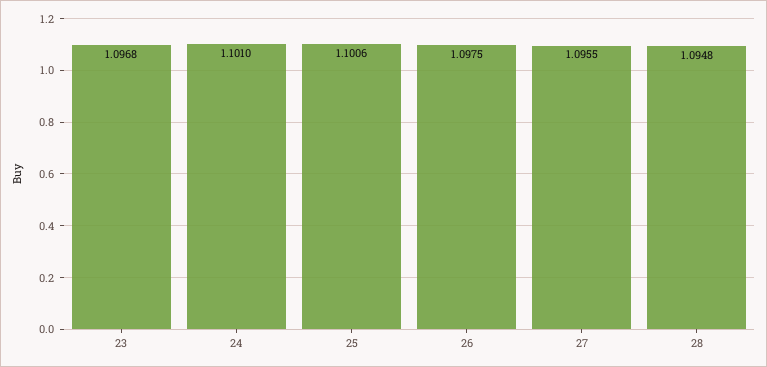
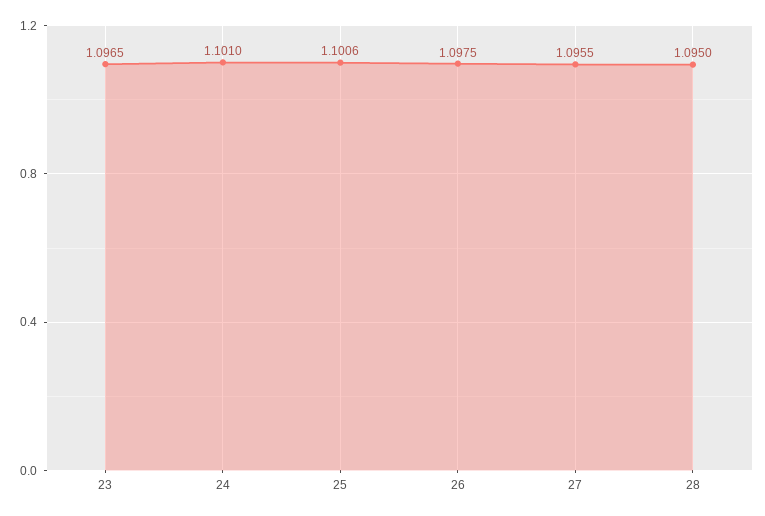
23: 1.0968 -> 1.0965
28: 1.0948 -> 1.095

